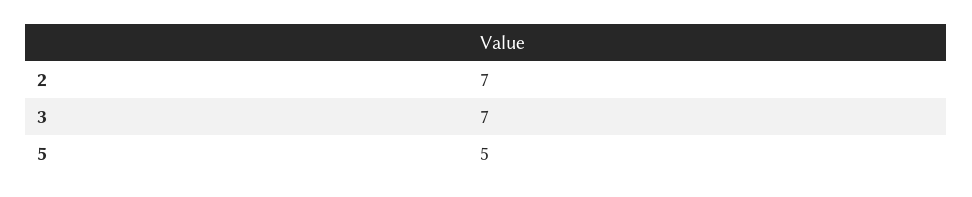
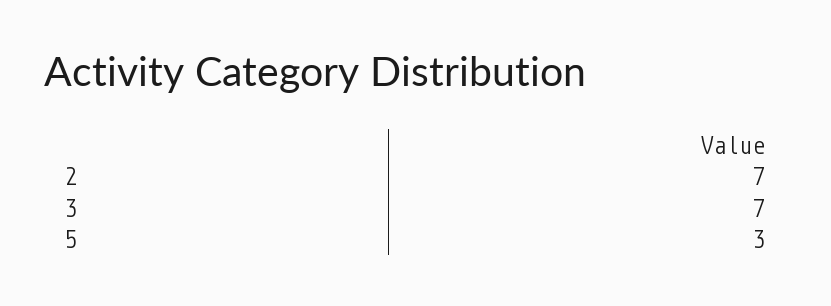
5: 5 -> 3

